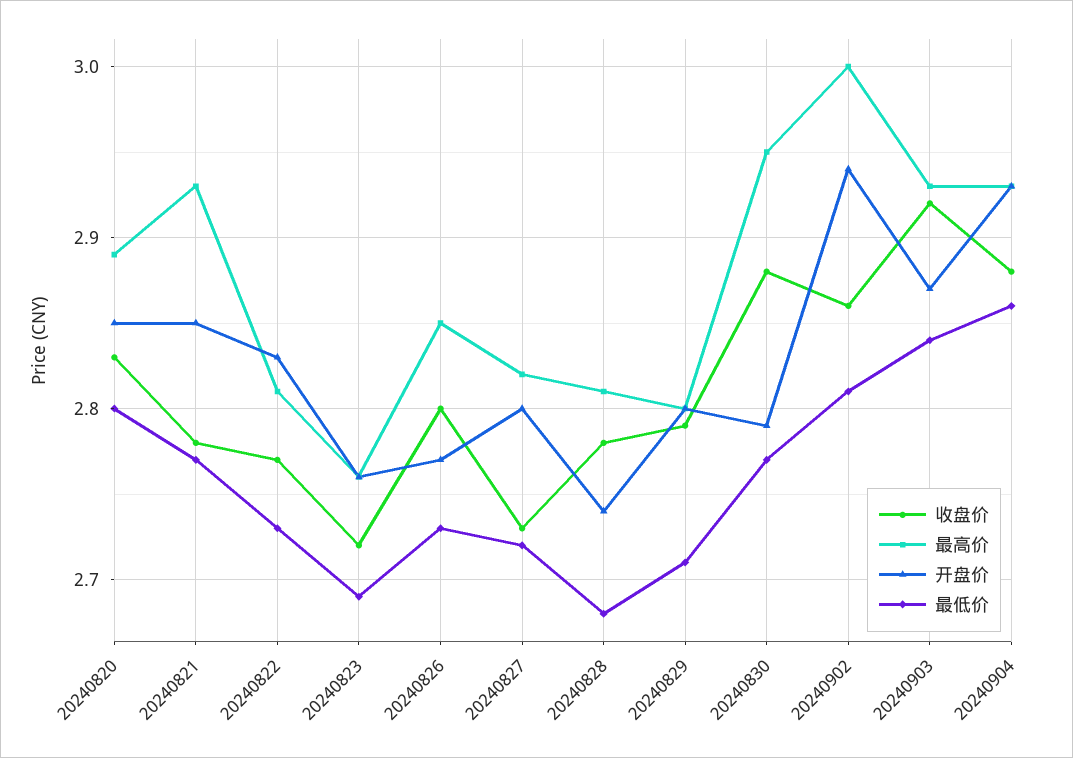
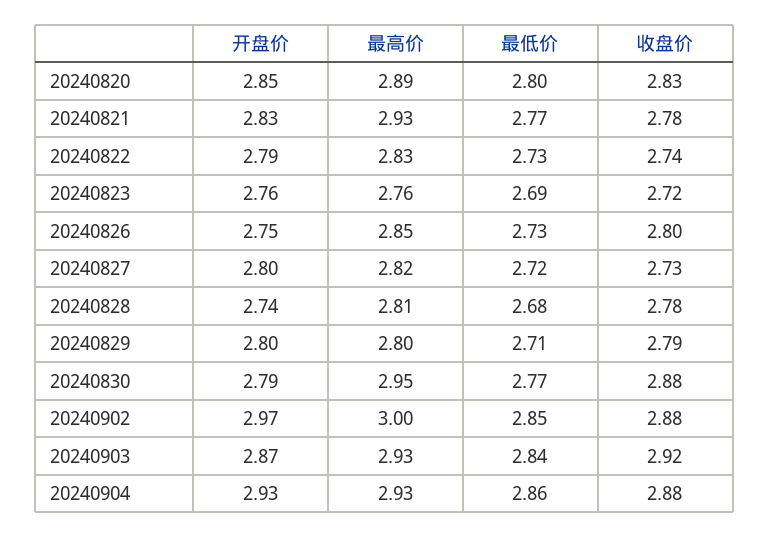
开盘价, 20240821: 2.85 -> 2.83
收盘价, 20240822: 2.77 -> 2.74
最高价, 20240822: 2.81 -> 2.83
开盘价, 20240822: 2.83 -> 2.79
开盘价, 20240826: 2.77 -> 2.75
收盘价, 20240902: 2.86 -> 2.88
开盘价, 20240902: 2.94 -> 2.97
最低价, 20240902: 2.81 -> 2.85

